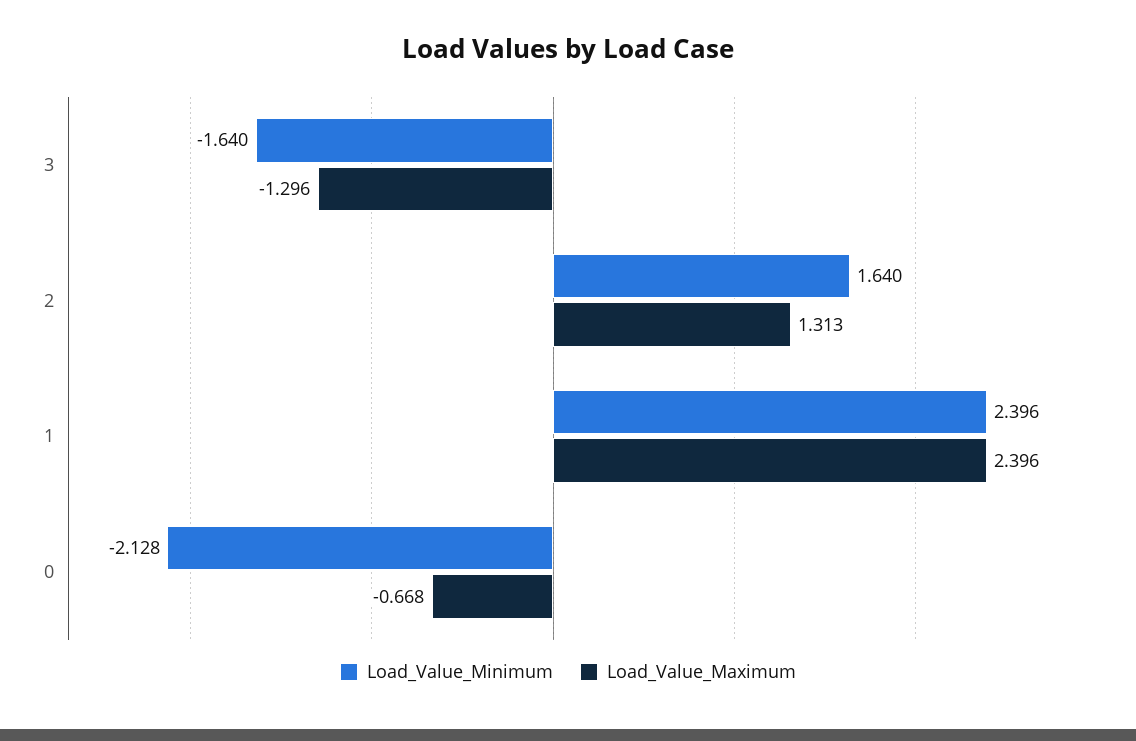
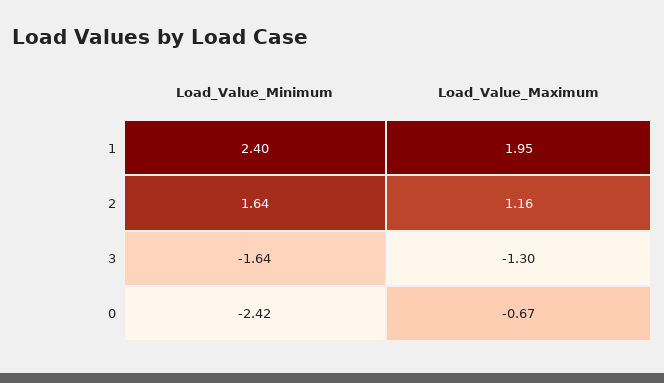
Load_Value_Maximum, 2: 1.313 -> 1.16
Load_Value_Maximum, 1: 2.396 -> 1.95
Load_Value_Minimum, 0: -2.128 -> -2.42

